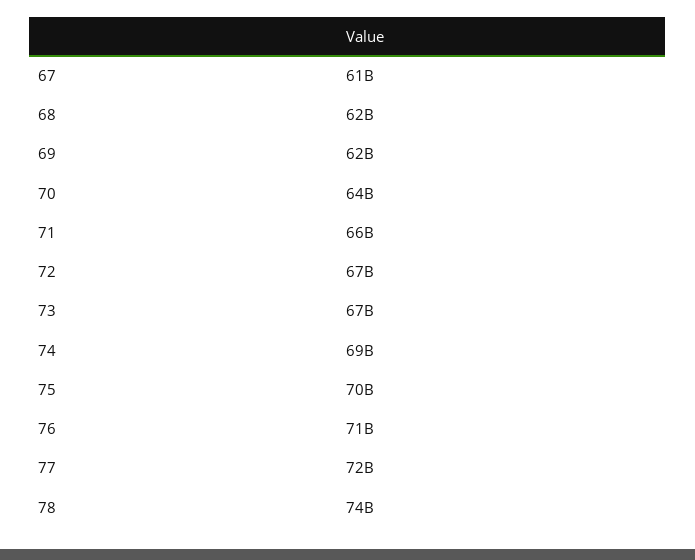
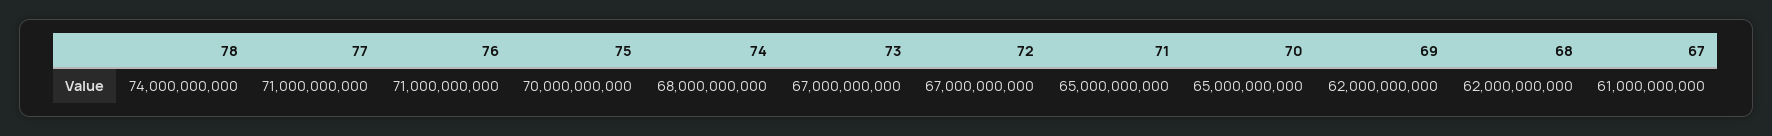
70: 64000000000 -> 65000000000
71: 66000000000 -> 65000000000
74: 69000000000 -> 68000000000
77: 72000000000 -> 71000000000

